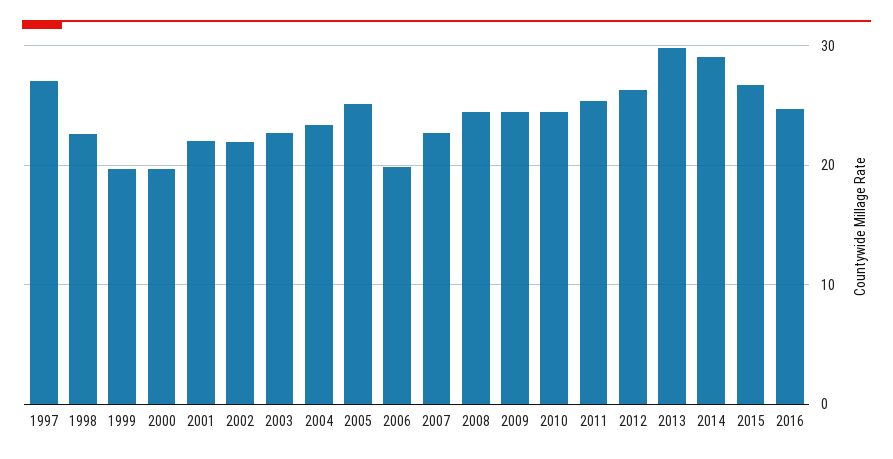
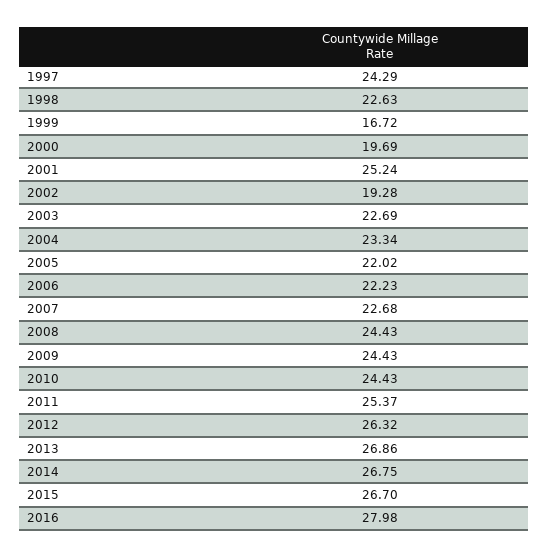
1997: 27 -> 24.29
1999: 20 -> 16.72
2001: 22 -> 25.24
2002: 22 -> 19.28
2005: 25 -> 22.02
2006: 20 -> 22.23
2013: 30 -> 26.86
2014: 29 -> 26.75
2016: 25 -> 27.98

